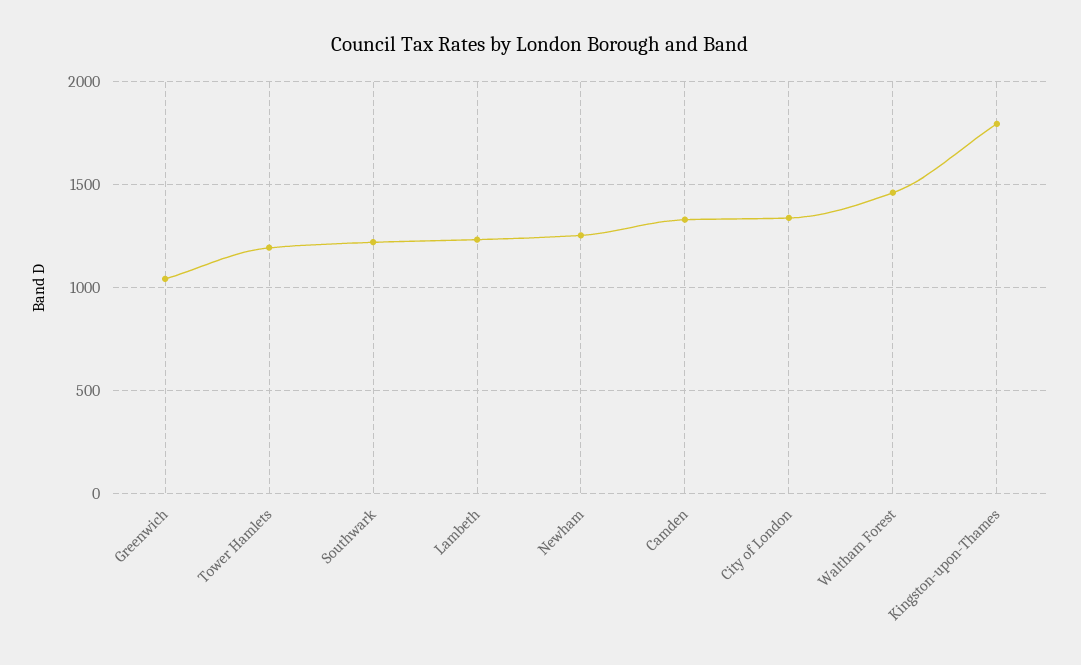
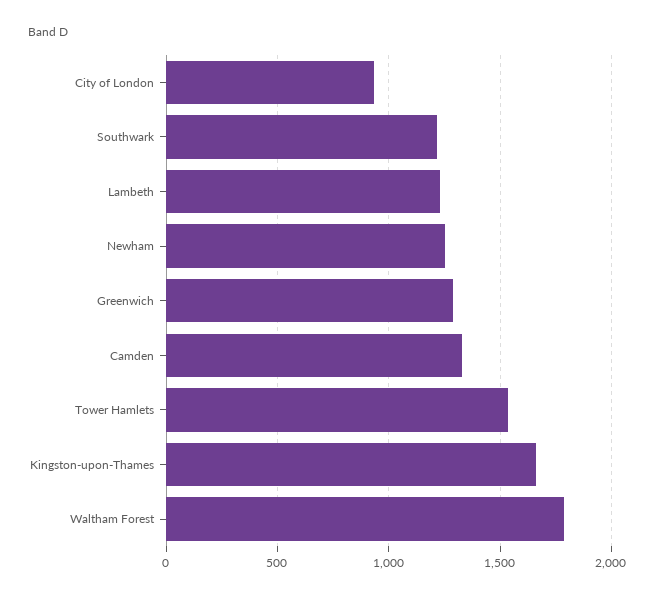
Greenwich: 1050 -> 1300
Tower Hamlets: 1200 -> 1550
City of London: 1350 -> 950
Waltham Forest: 1450 -> 1800
Kingston-upon-Thames: 1800 -> 1650

